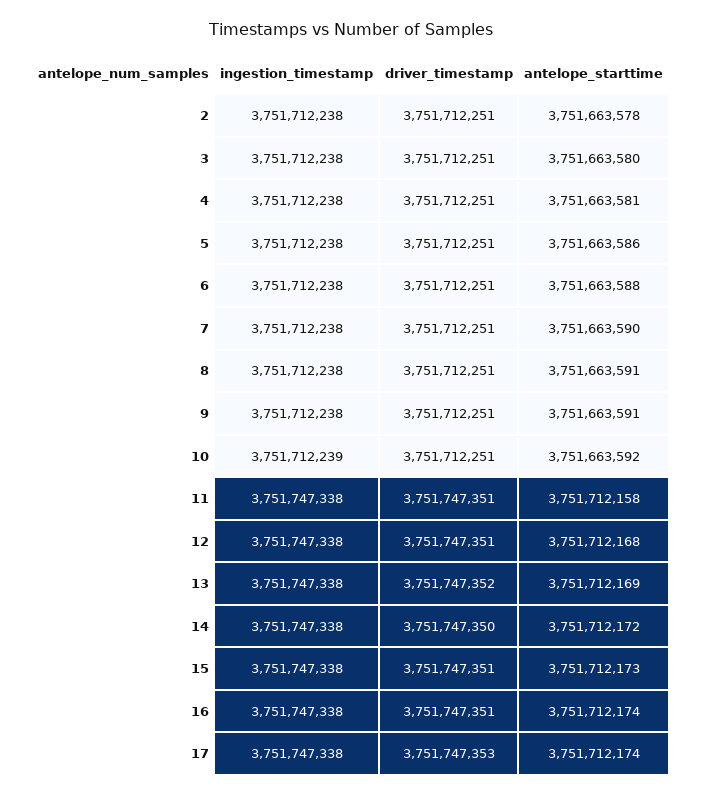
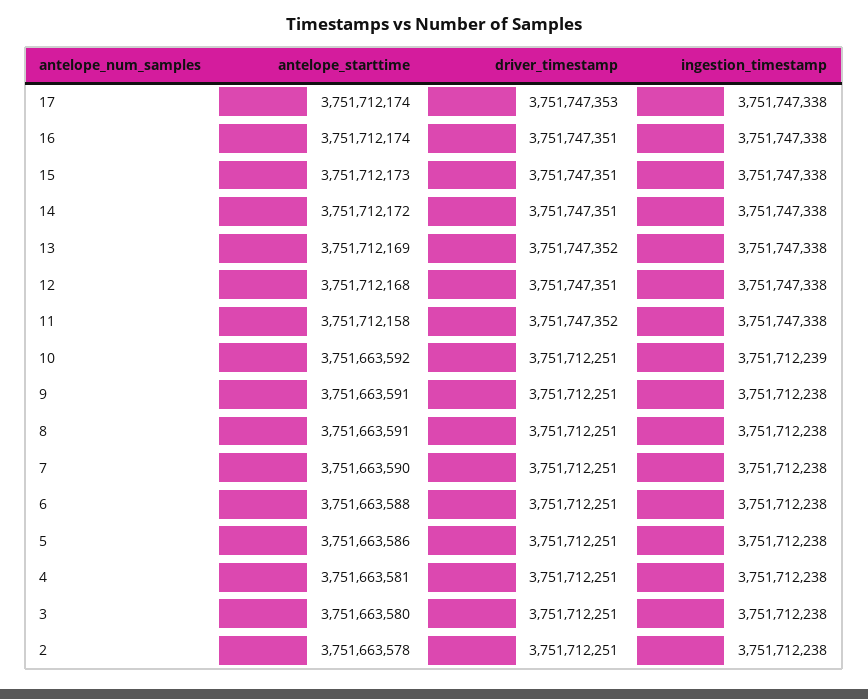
driver_timestamp, 11: 3751747351 -> 3751747352
driver_timestamp, 14: 3751747350 -> 3751747351

